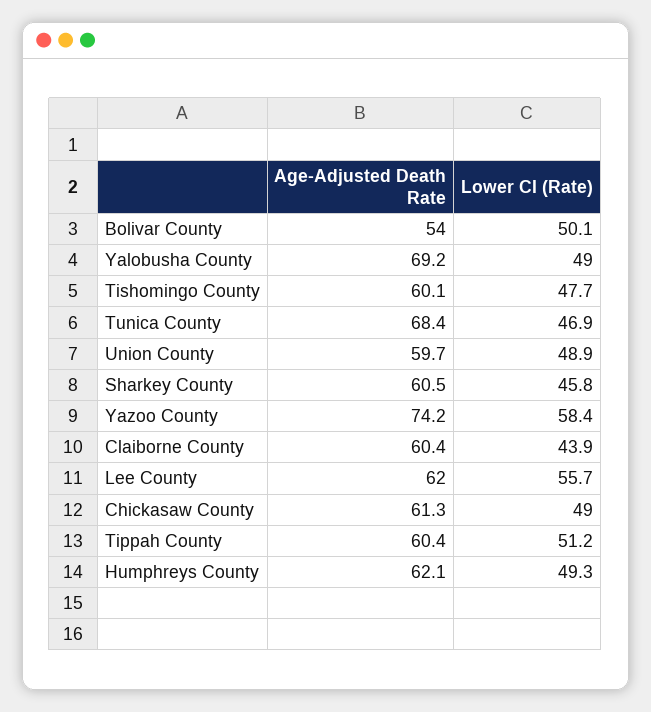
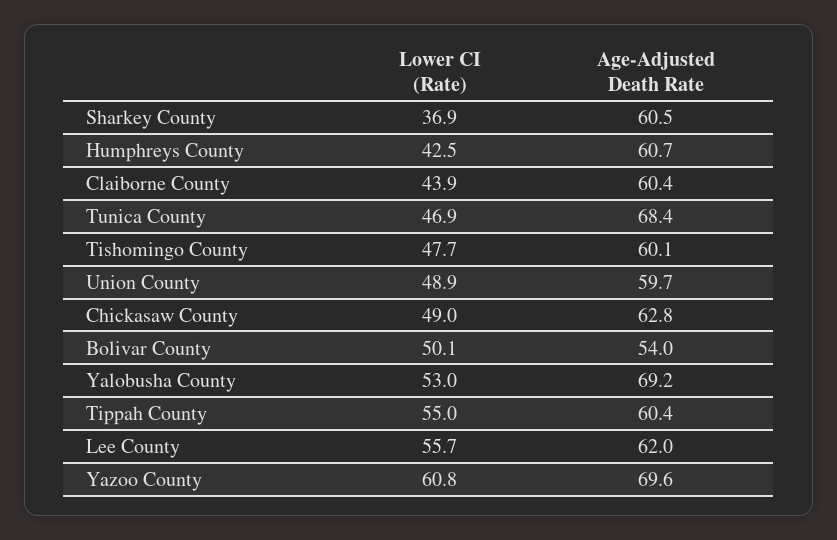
Lower CI (Rate), Yalobusha County: 49 -> 53
Lower CI (Rate), Sharkey County: 45.8 -> 36.9
Age-Adjusted Death Rate, Yazoo County: 74.2 -> 69.6
Lower CI (Rate), Yazoo County: 58.4 -> 60.8
Age-Adjusted Death Rate, Chickasaw County: 61.3 -> 62.8
Lower CI (Rate), Tippah County: 51.2 -> 55
Age-Adjusted Death Rate, Humphreys County: 62.1 -> 60.7
Lower CI (Rate), Humphreys County: 49.3 -> 42.5

